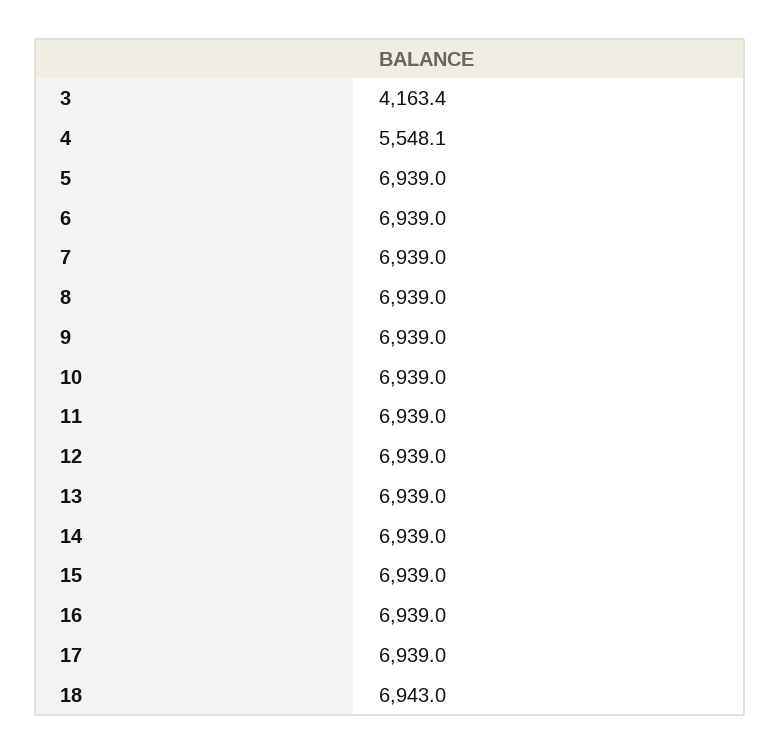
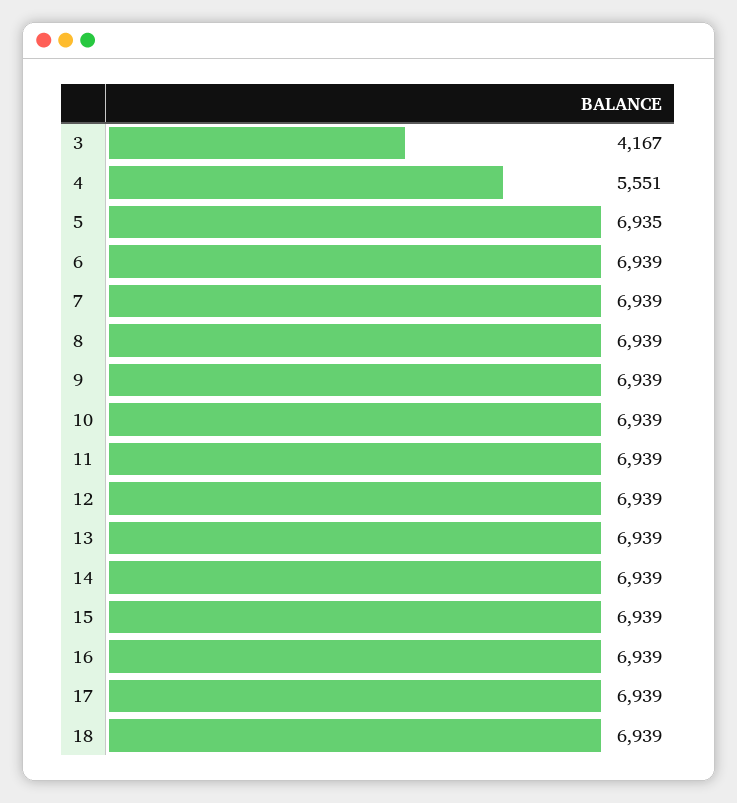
3: 4163.4 -> 4167
4: 5548.1 -> 5551
5: 6939 -> 6935
18: 6943 -> 6939

